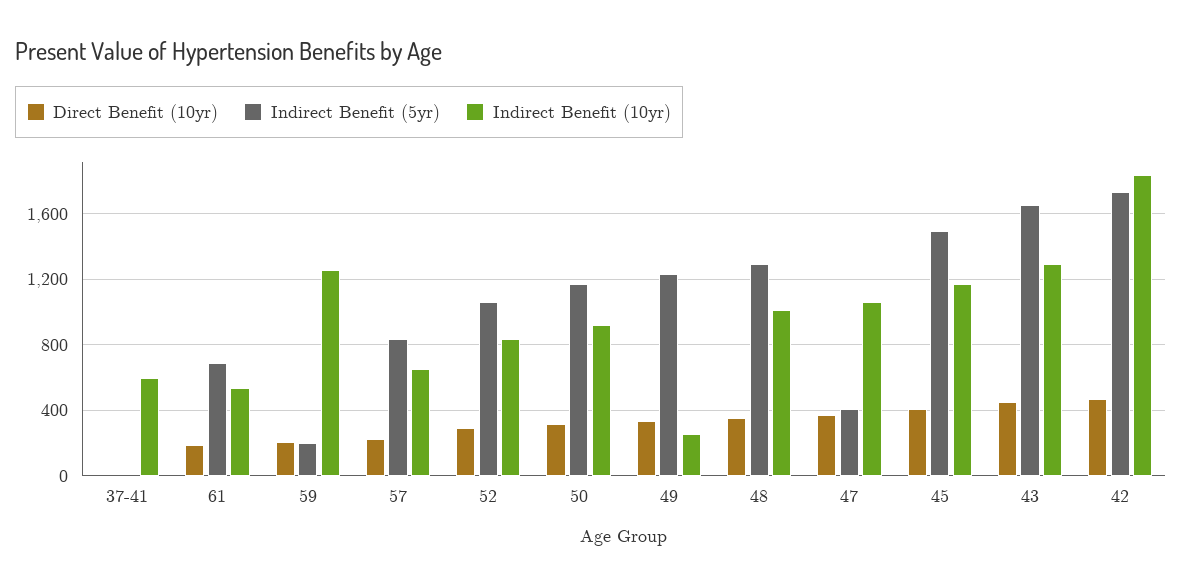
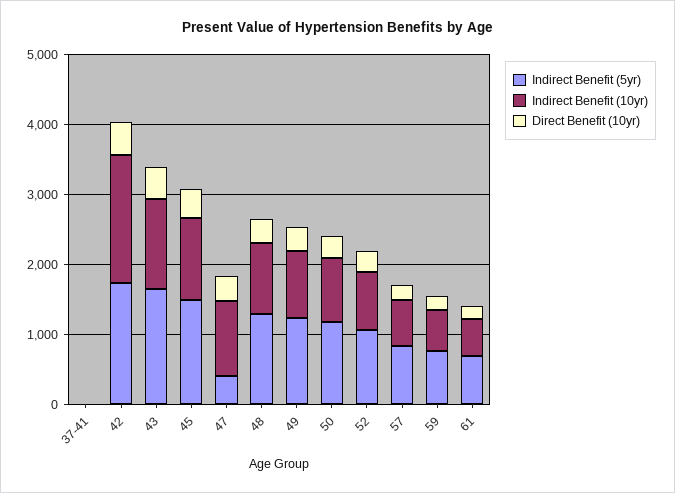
Indirect Benefit (10yr), 37-41: 600 -> 0
Indirect Benefit (5yr), 59: 200 -> 800
Indirect Benefit (10yr), 59: 1250 -> 600
Indirect Benefit (10yr), 49: 250 -> 1000

